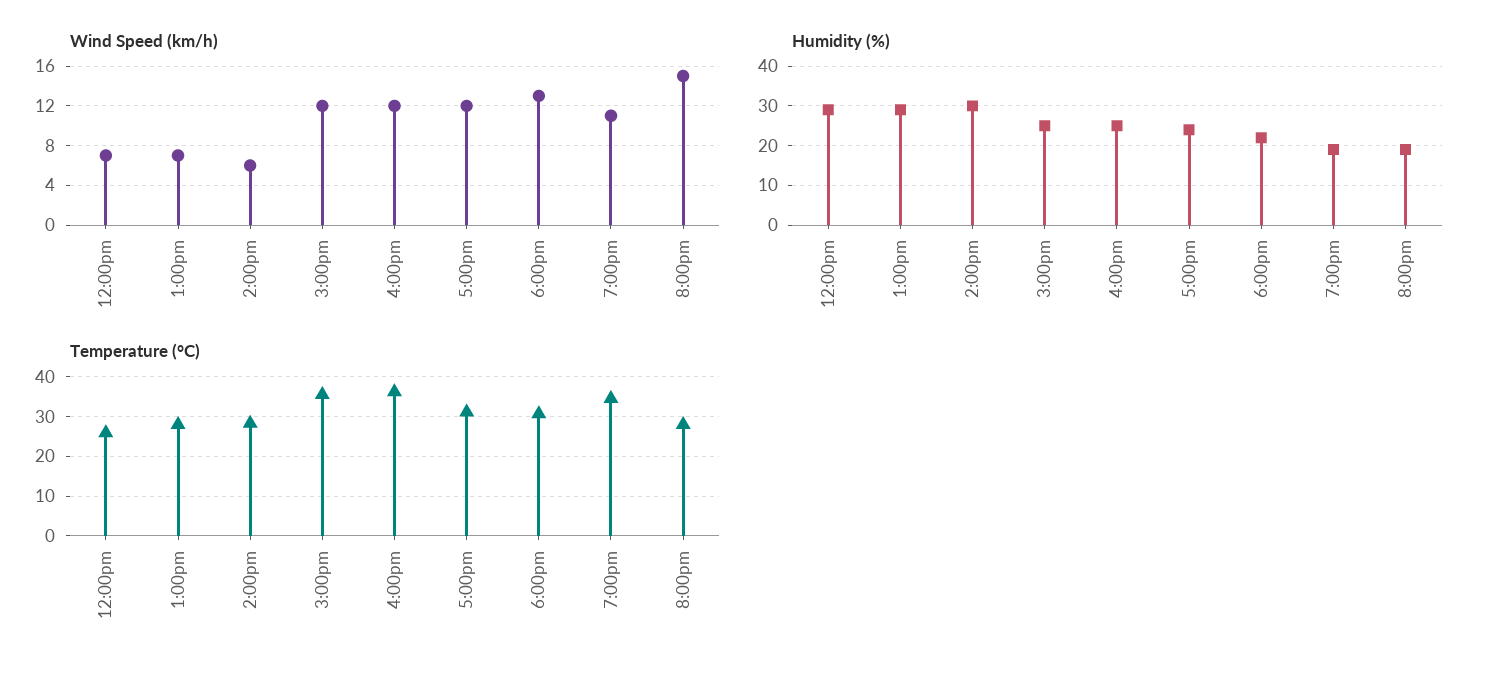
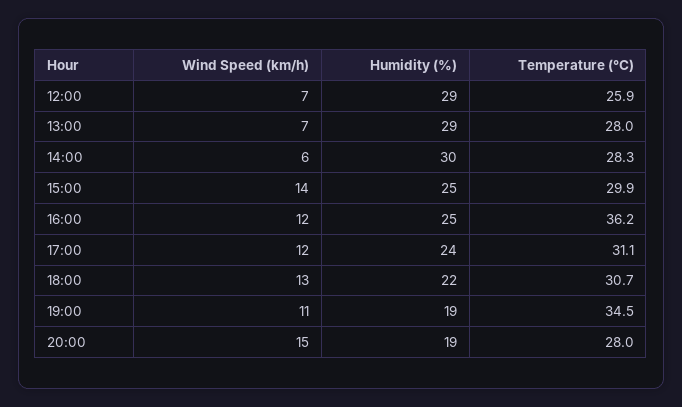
Wind Speed (km/h), 3:00pm: 12 -> 14
Temperature (°C), 3:00pm: 36 -> 29.9

